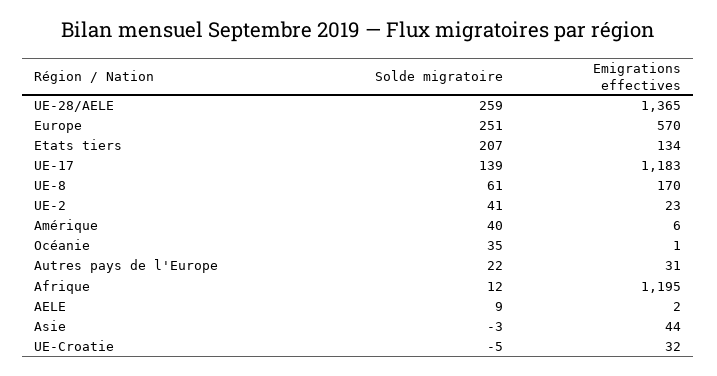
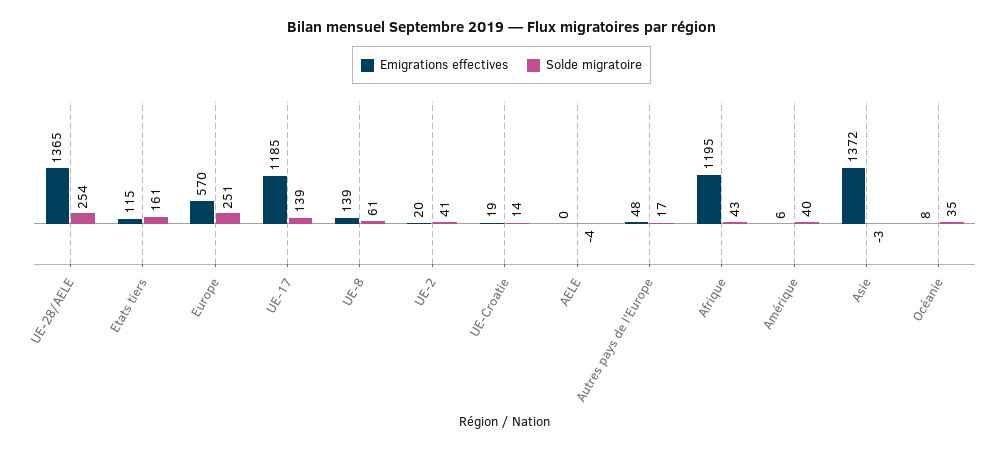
Solde migratoire, UE-28/AELE: 259 -> 254
Solde migratoire, Etats tiers: 207 -> 161
Emigrations effectives, Etats tiers: 134 -> 115
Emigrations effectives, UE-17: 1183 -> 1185
Emigrations effectives, UE-8: 170 -> 139
Emigrations effectives, UE-2: 23 -> 20
Emigrations effectives, Océanie: 1 -> 8
Solde migratoire, Autres pays de l'Europe: 22 -> 17
Emigrations effectives, Autres pays de l'Europe: 31 -> 48
Solde migratoire, Afrique: 12 -> 43
Solde migratoire, AELE: 9 -> -4
Emigrations effectives, AELE: 2 -> 0
Emigrations effectives, Asie: 44 -> 1372
Solde migratoire, UE-Croatie: -5 -> 14
Emigrations effectives, UE-Croatie: 32 -> 19

